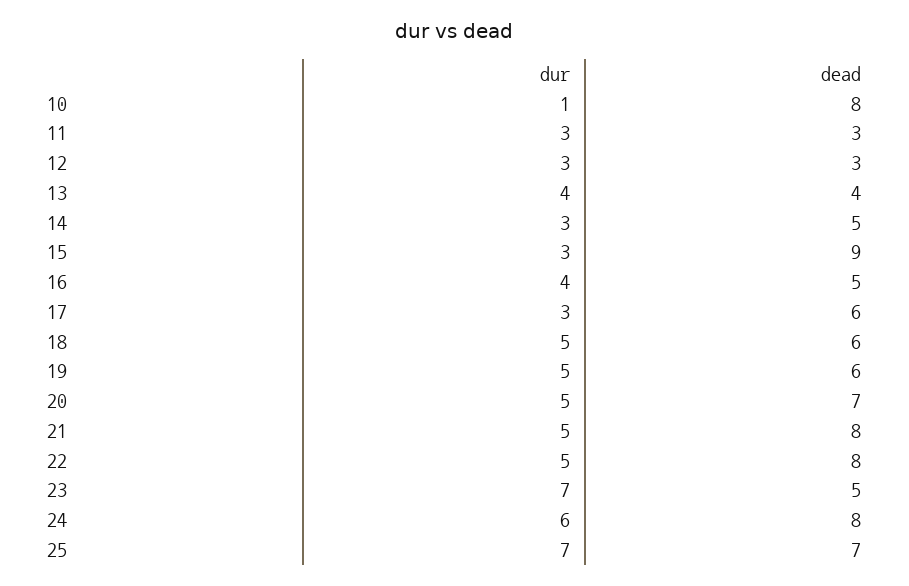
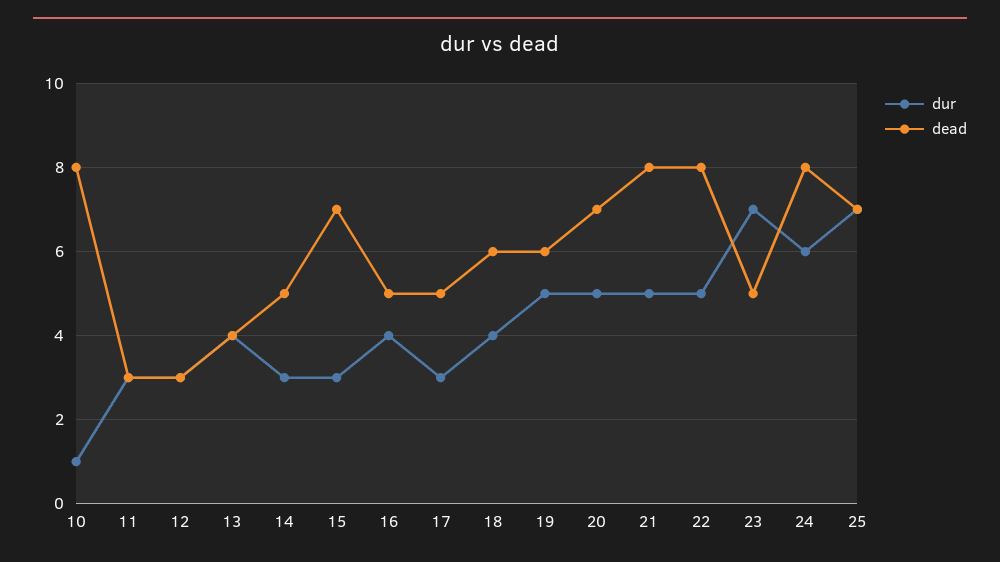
dead, 15: 9 -> 7
dead, 17: 6 -> 5
dur, 18: 5 -> 4

